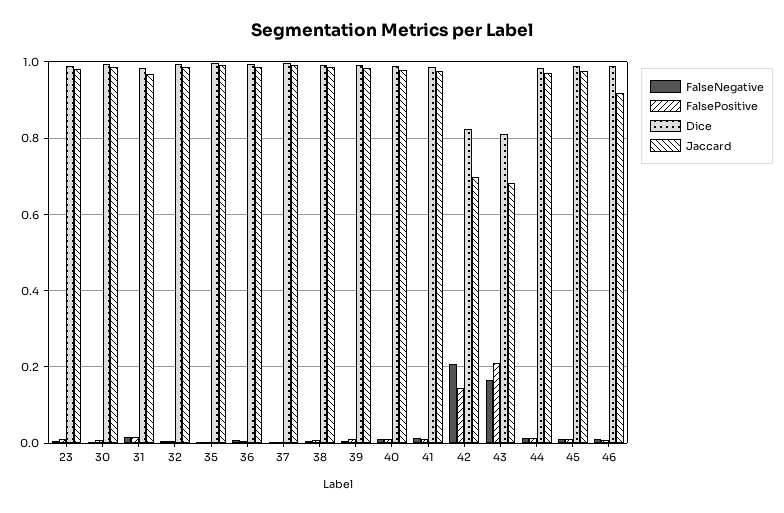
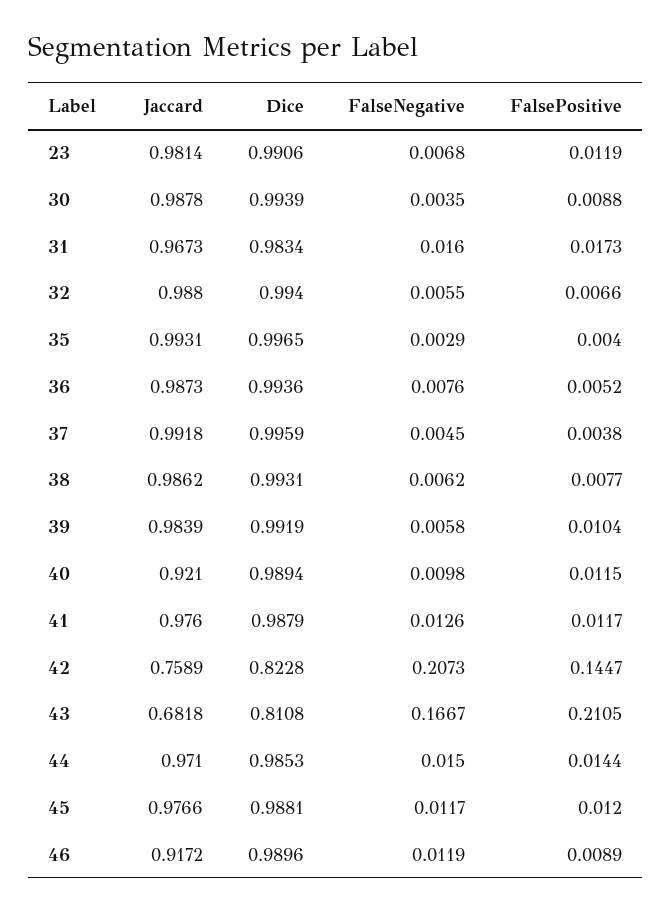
Jaccard, 40: 0.98 -> 0.921
Jaccard, 42: 0.7 -> 0.7589

